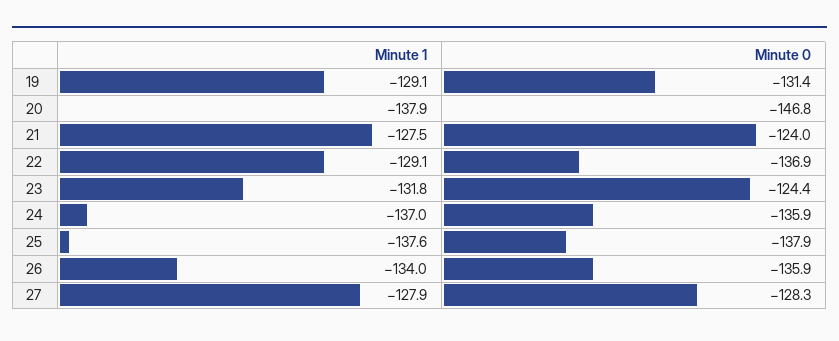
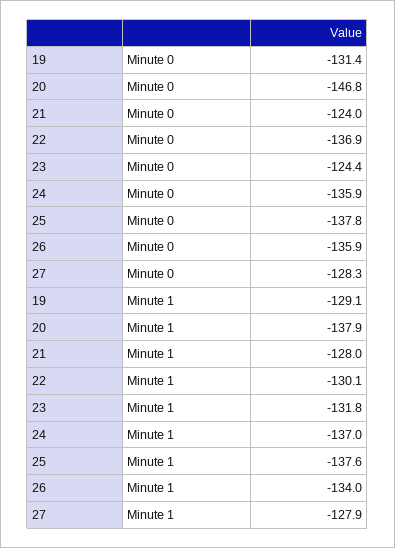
Minute 1, 21: -127.5 -> -128
Minute 1, 22: -129.1 -> -130.1
Minute 0, 25: -137.9 -> -137.8

